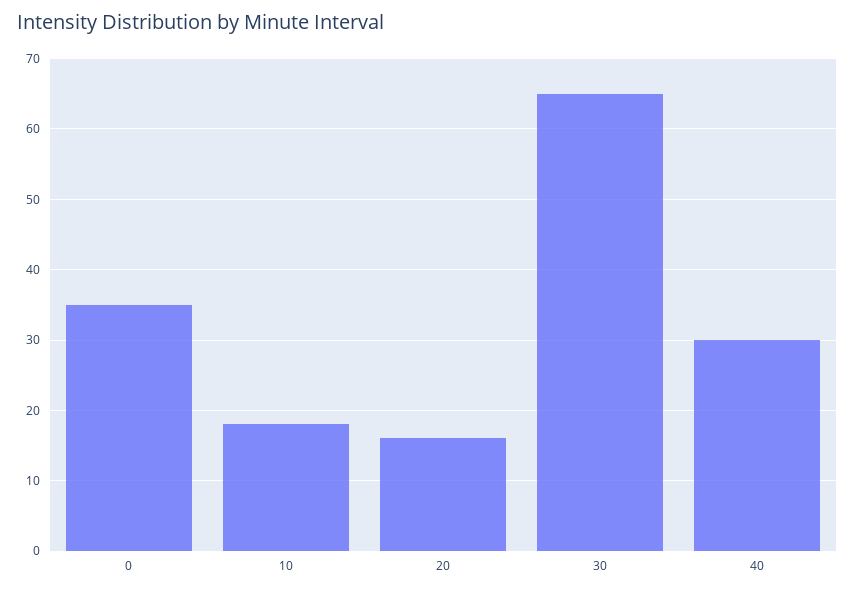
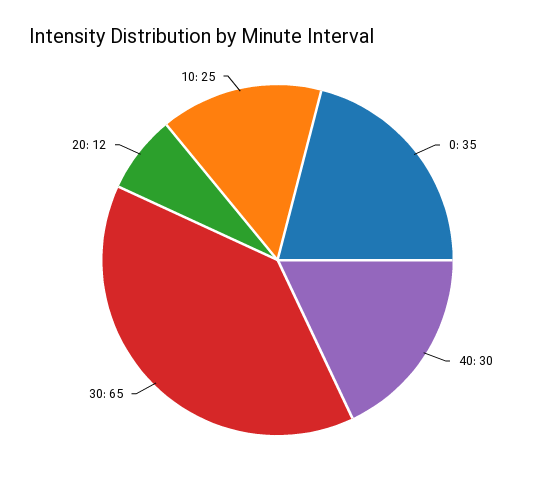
10: 18 -> 25
20: 16 -> 12

